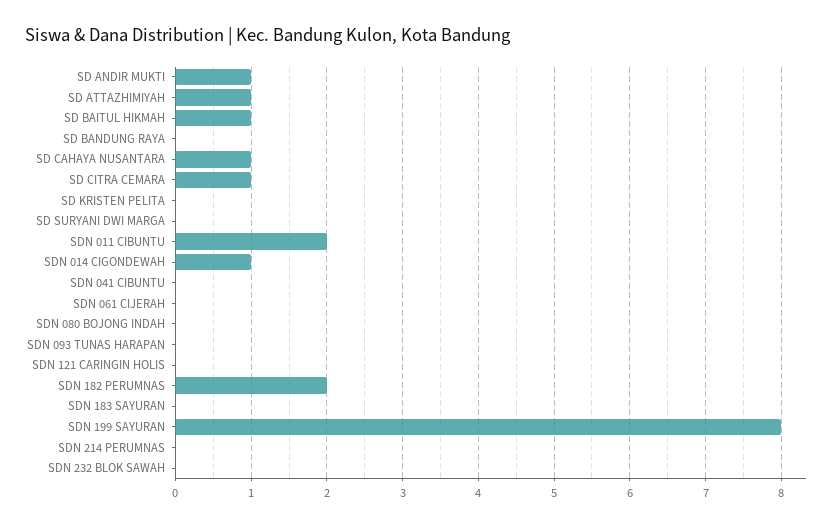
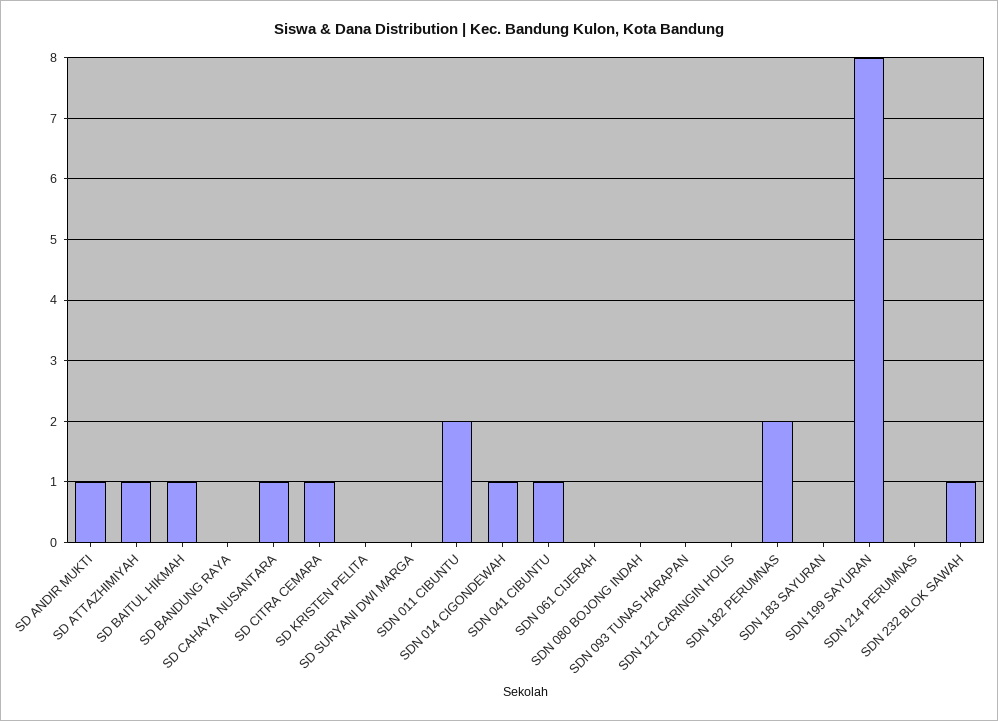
SDN 041 CIBUNTU: 0 -> 1
SDN 232 BLOK SAWAH: 0 -> 1

